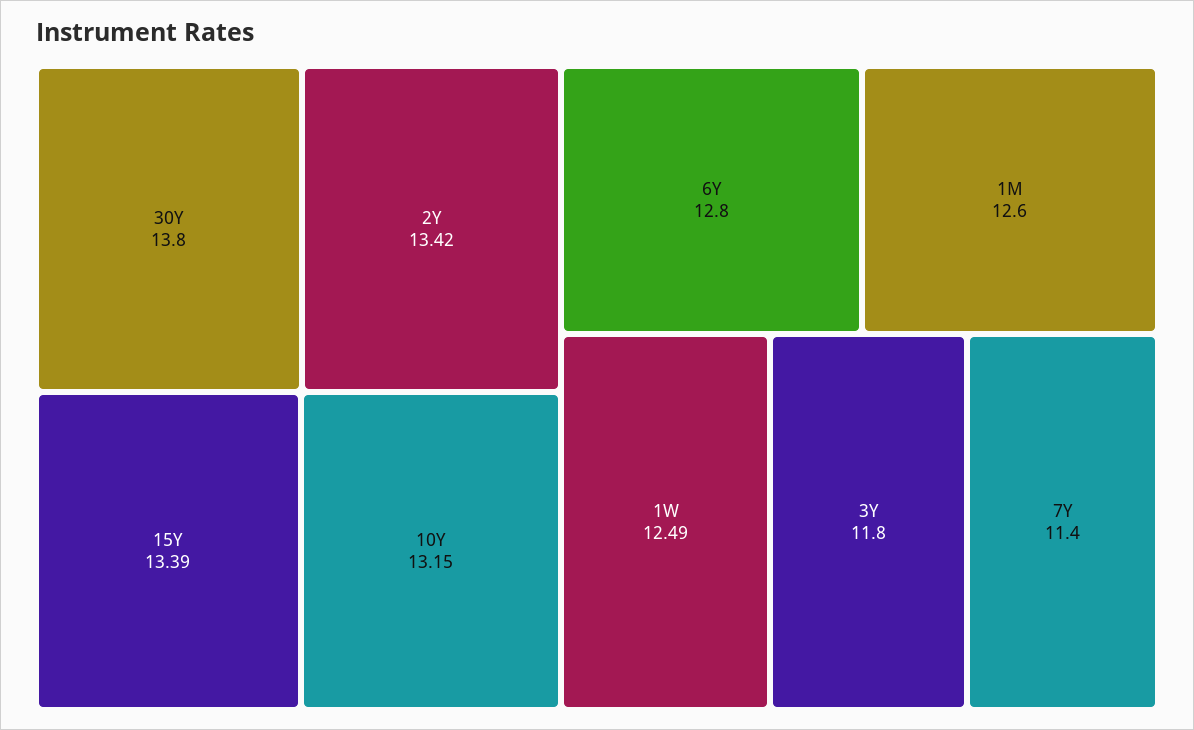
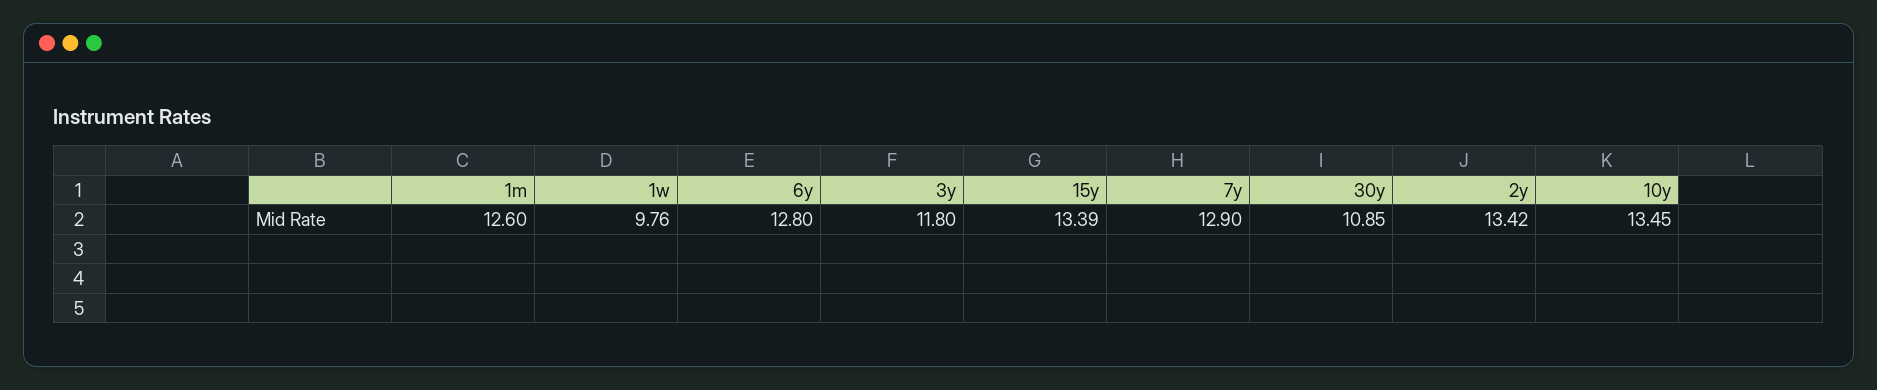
30Y: 13.8 -> 10.85
10Y: 13.15 -> 13.45
1W: 12.49 -> 9.76
7Y: 11.4 -> 12.9

